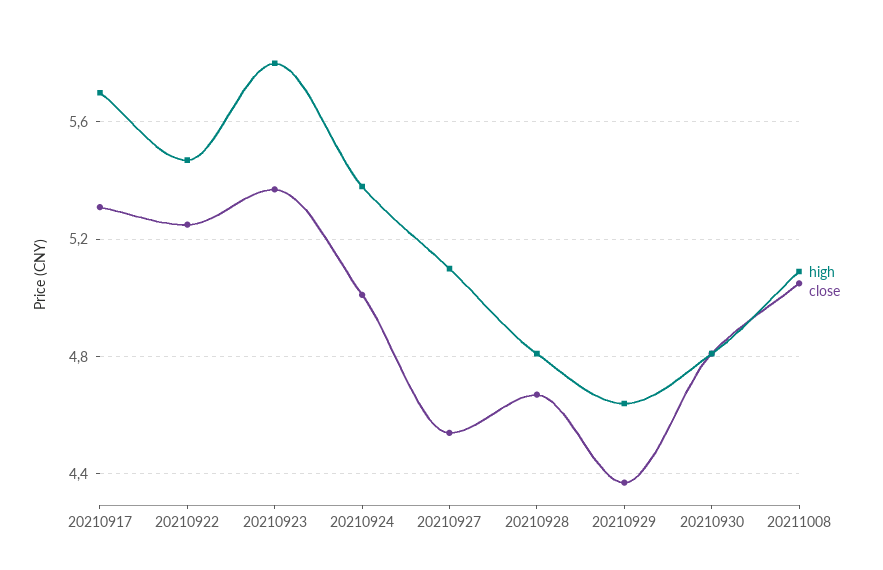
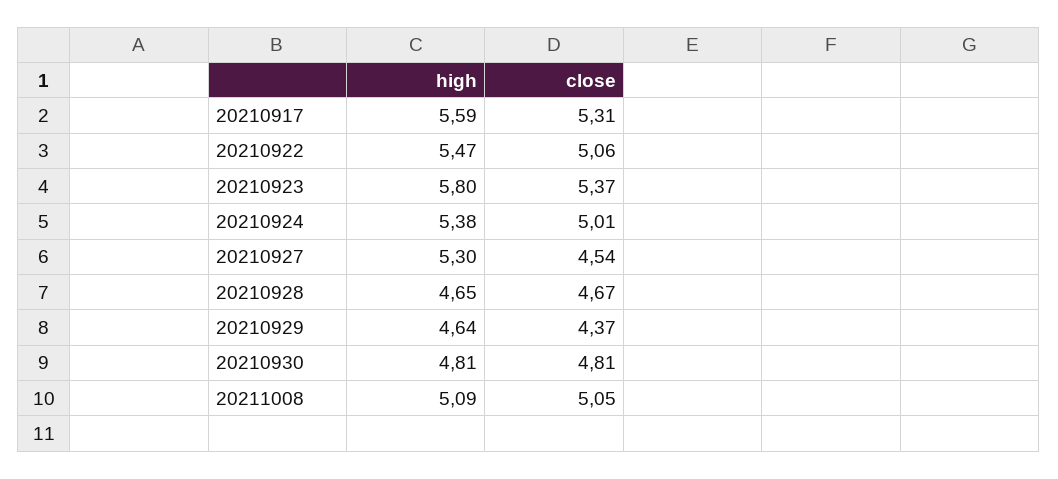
high, 20210917: 5.7 -> 5.59
close, 20210922: 5.25 -> 5.06
high, 20210927: 5.1 -> 5.3
high, 20210928: 4.8 -> 4.65

